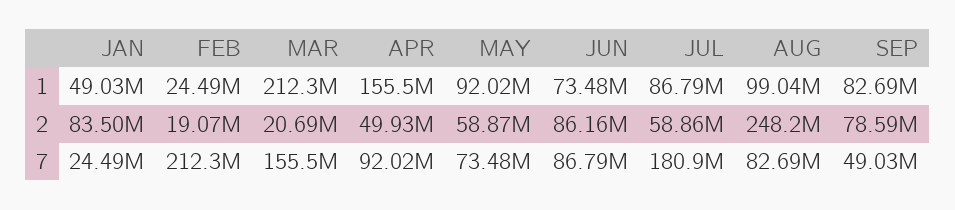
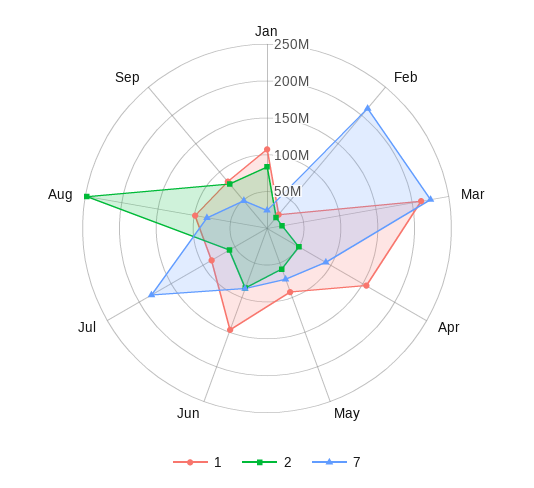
1, JAN: 49030000 -> 100000000
1, JUN: 73480000 -> 150000000
7, MAR: 155500000 -> 225000000

